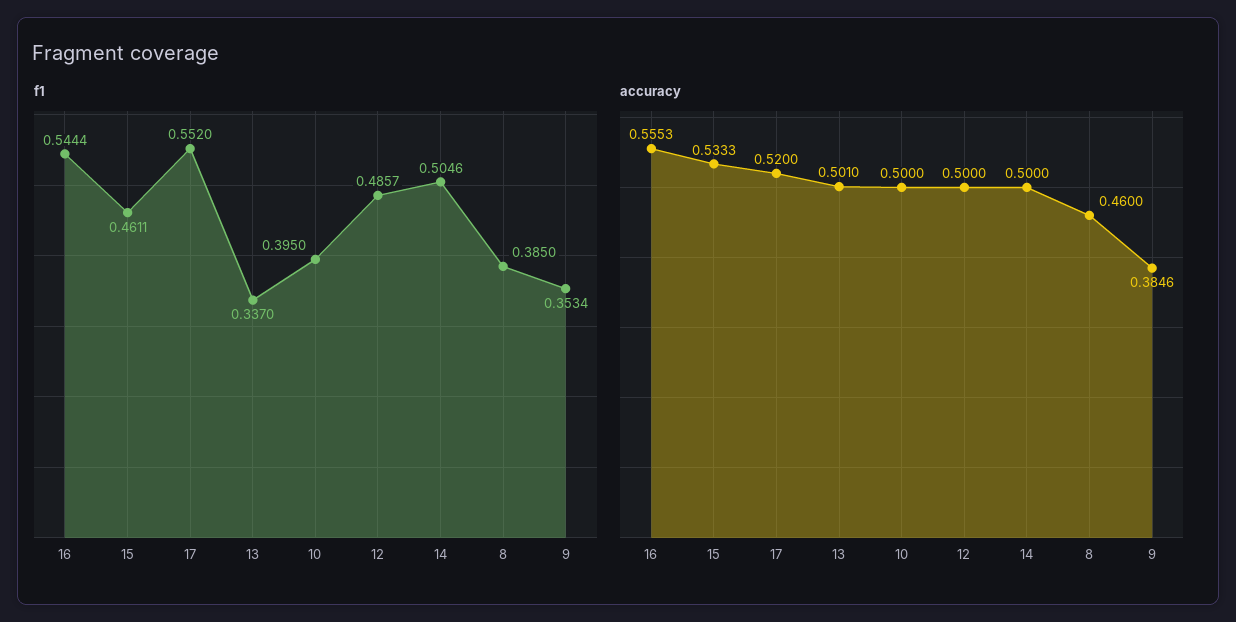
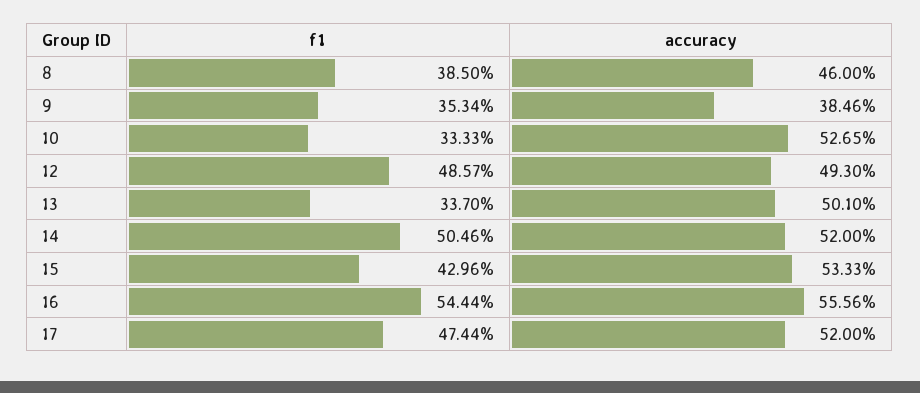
f1, 15: 0.4611 -> 0.4296
f1, 17: 0.552 -> 0.4744
f1, 10: 0.395 -> 0.3333
accuracy, 16: 0.5553 -> 0.5556
accuracy, 10: 0.5 -> 0.5265
accuracy, 12: 0.5 -> 0.493
accuracy, 14: 0.5 -> 0.52

